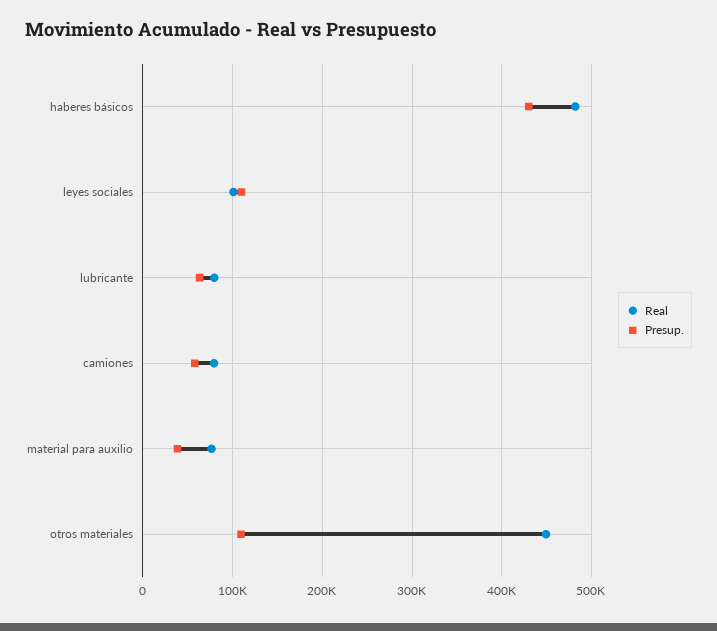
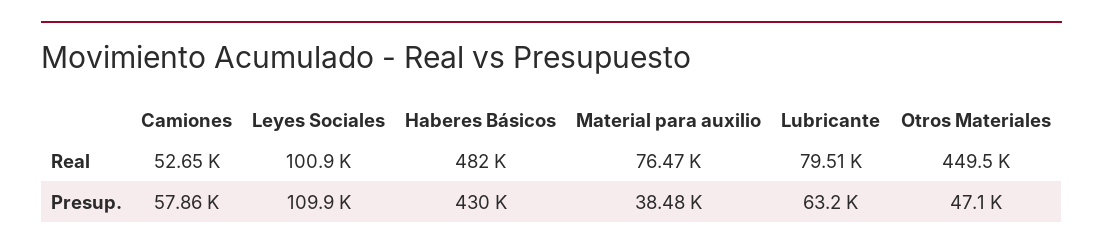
Real, camiones: 80000 -> 52650
Presup., otros materiales: 110000 -> 47100

